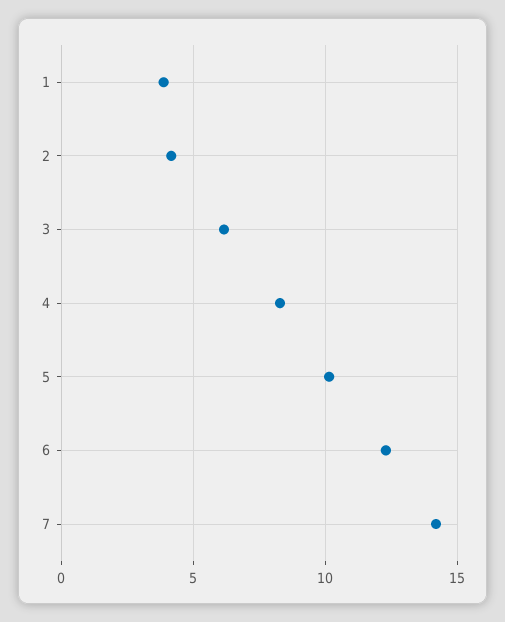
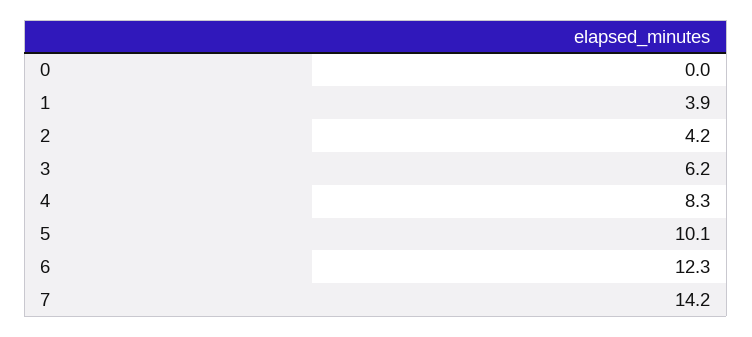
0: none -> 0

